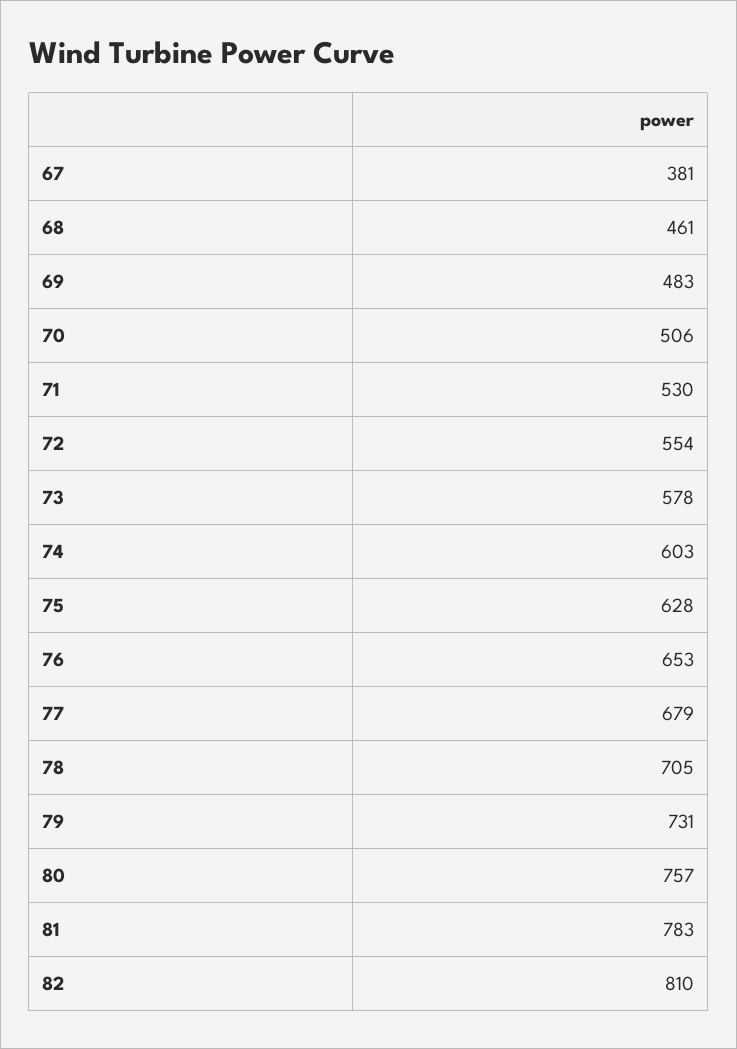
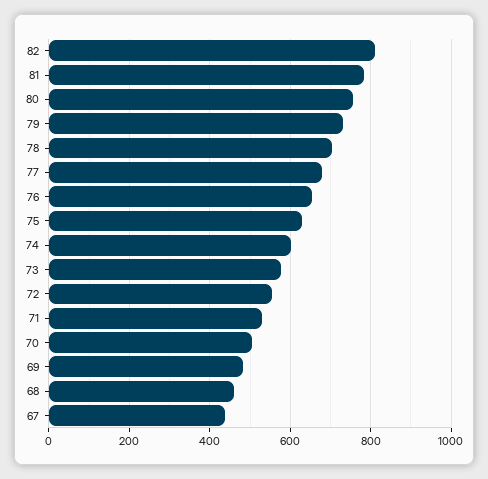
67: 381 -> 440

